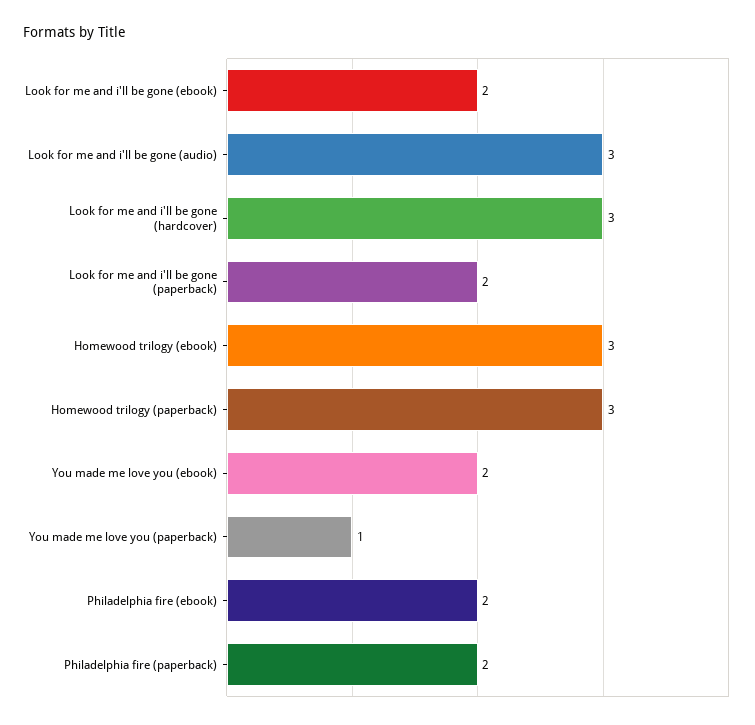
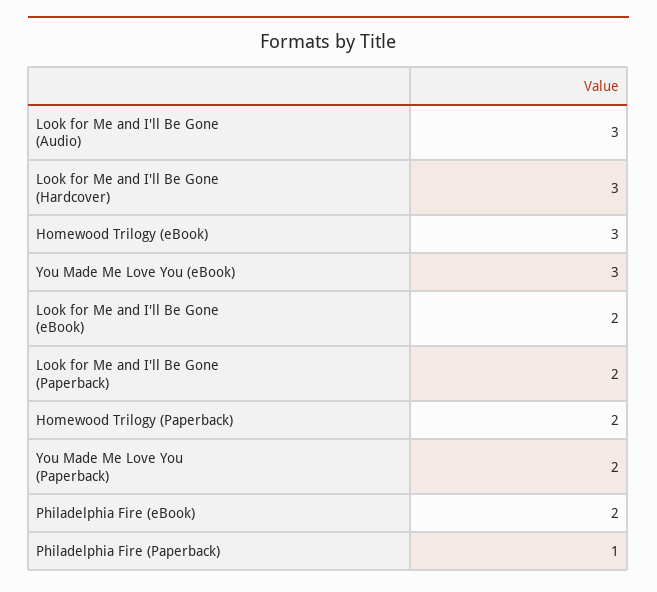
Homewood trilogy (paperback): 3 -> 2
You made me love you (ebook): 2 -> 3
You made me love you (paperback): 1 -> 2
Philadelphia fire (paperback): 2 -> 1

